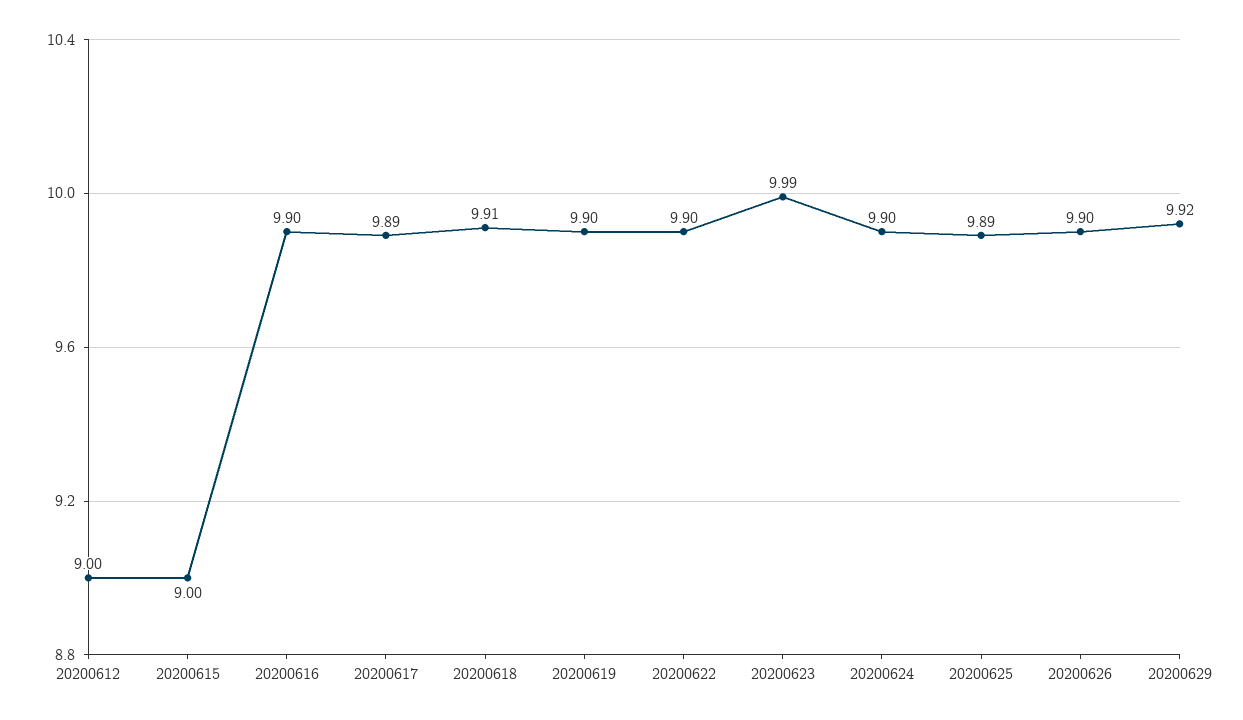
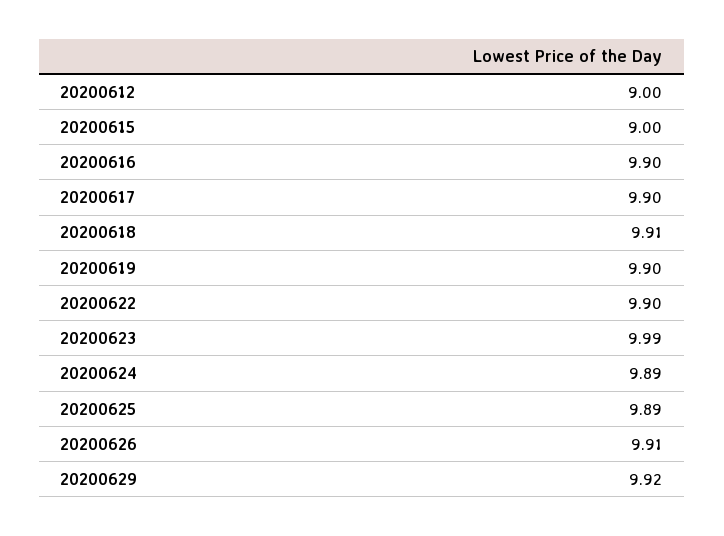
20200617: 9.89 -> 9.9
20200624: 9.9 -> 9.89
20200626: 9.9 -> 9.91

